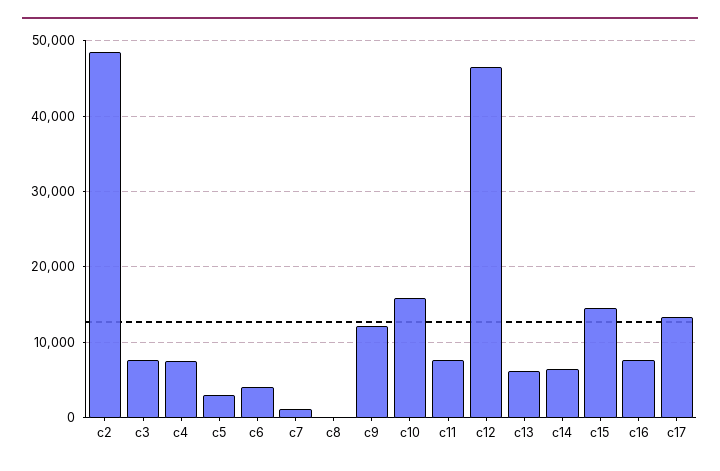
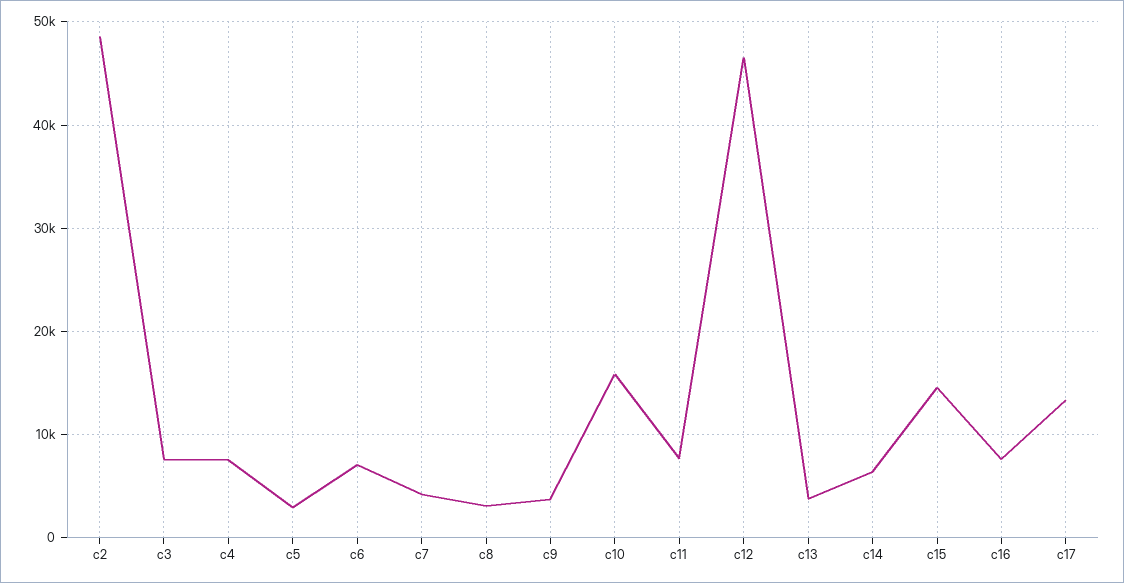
c6: 4000 -> 7000
c7: 1000 -> 4000
c8: 0 -> 3000
c9: 12000 -> 4000
c13: 6000 -> 4000

